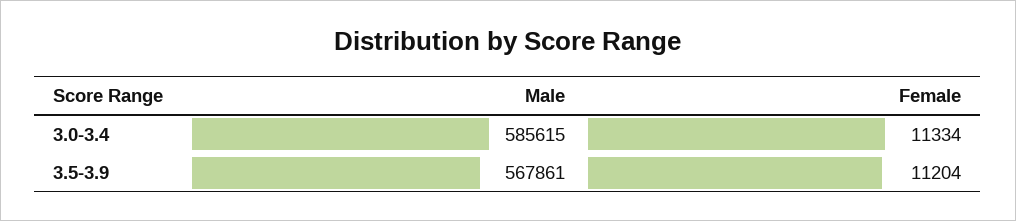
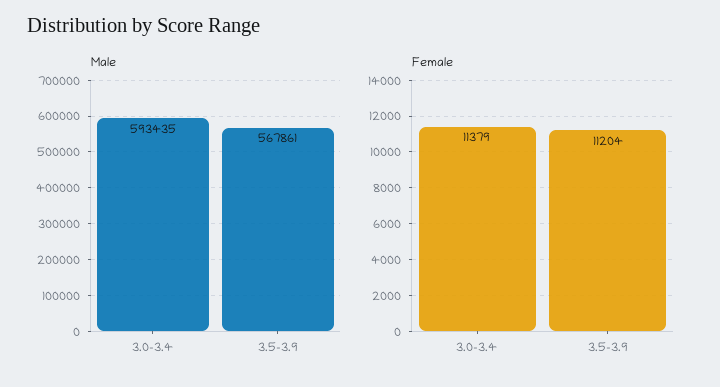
Male, 3.0-3.4: 585615 -> 593435
Female, 3.0-3.4: 11334 -> 11379

